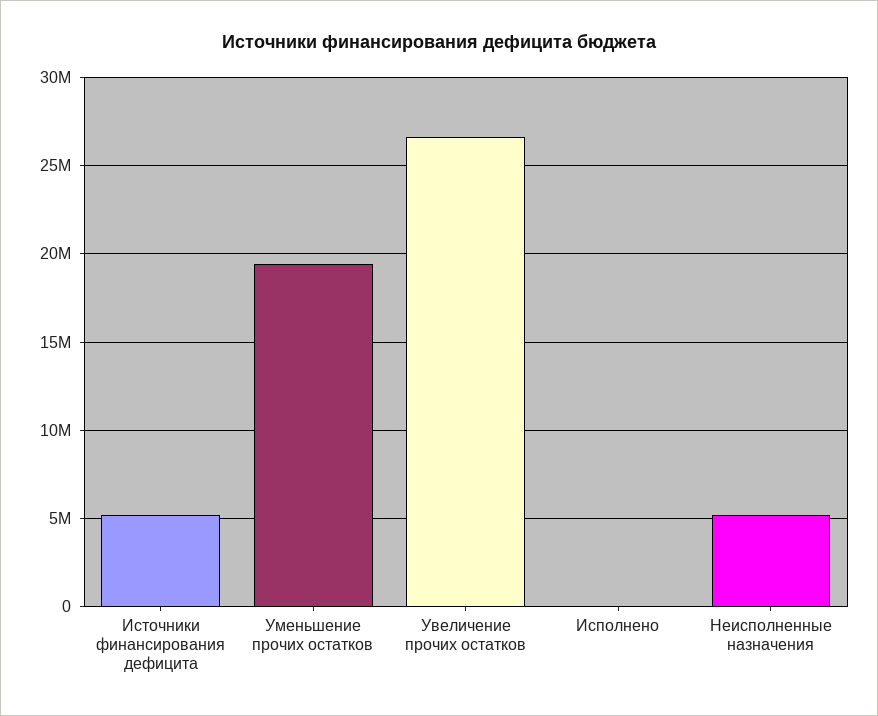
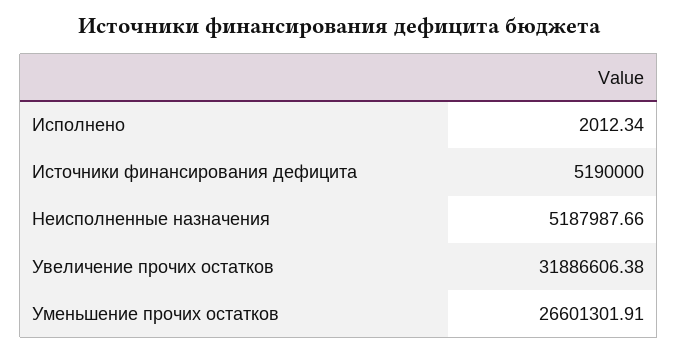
Уменьшение прочих остатков: 19500000 -> 26601301.91
Увеличение прочих остатков: 26500000 -> 31886606.38

